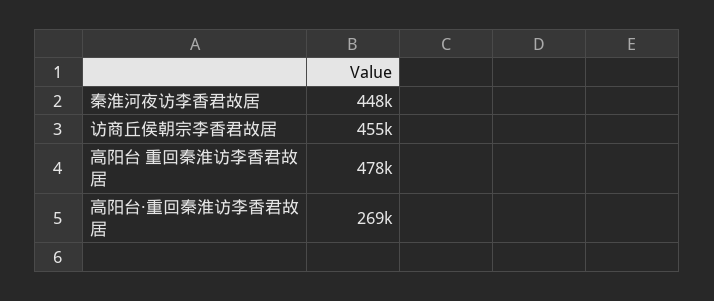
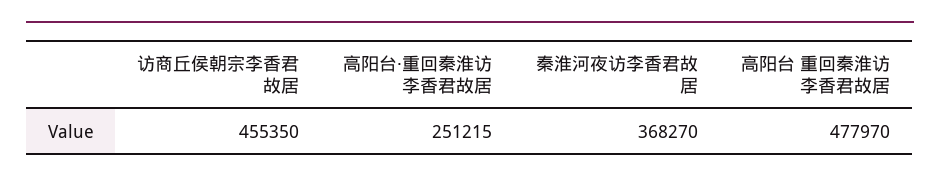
秦淮河夜访李香君故居: 448000 -> 368270
高阳台·重回秦淮访李香君故居: 269000 -> 251215

